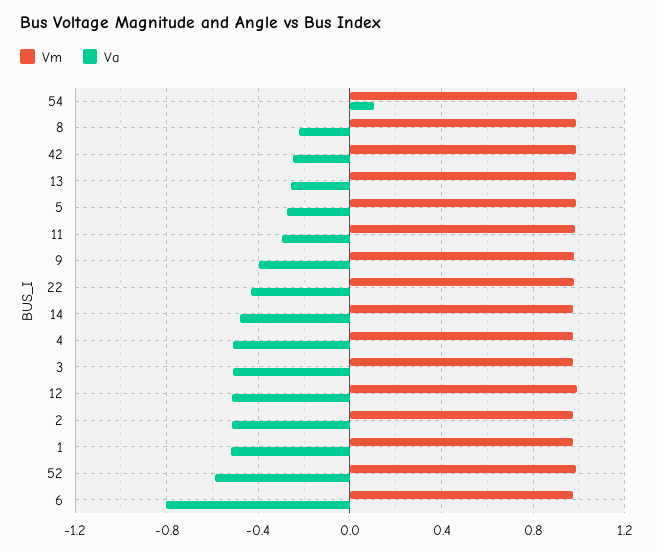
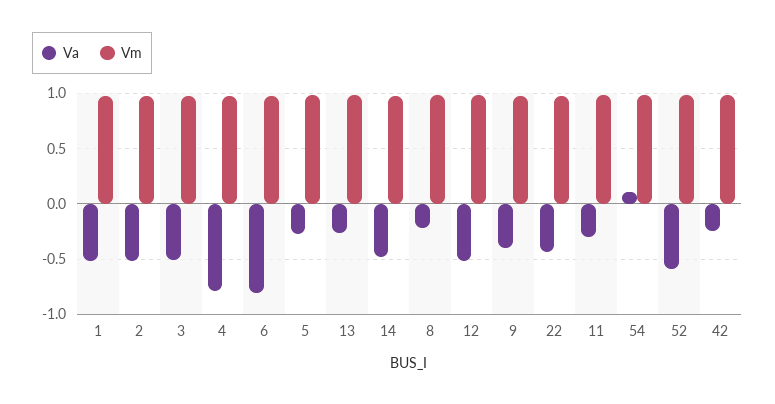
Va, 4: -0.5 -> -0.8

